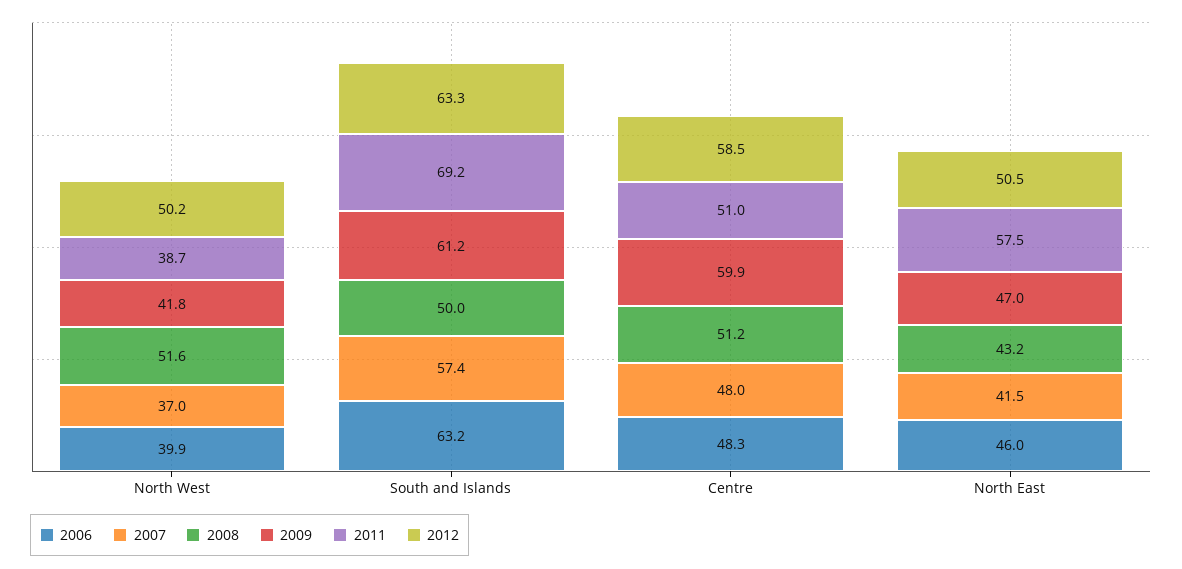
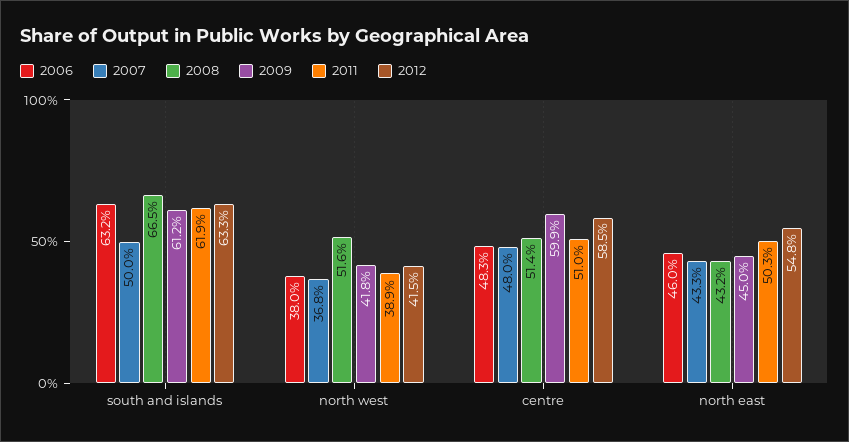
2006, North West: 39.9 -> 38
2007, North West: 37 -> 36.8
2011, North West: 38.7 -> 38.9
2012, North West: 50.2 -> 41.5
2007, South and Islands: 57.4 -> 50
2008, South and Islands: 50 -> 66.5
2011, South and Islands: 69.2 -> 61.9
2008, Centre: 51.2 -> 51.4
2007, North East: 41.5 -> 43.3
2009, North East: 47 -> 45
2011, North East: 57.5 -> 50.3
2012, North East: 50.5 -> 54.8

